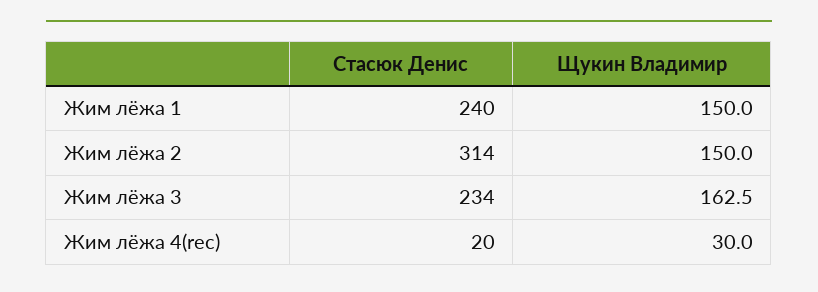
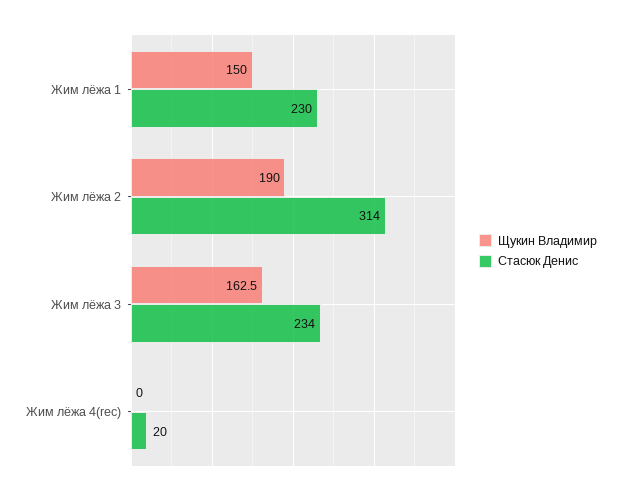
Стасюк Денис, Жим лёжа 1: 240 -> 230
Щукин Владимир, Жим лёжа 2: 150 -> 190
Щукин Владимир, Жим лёжа 4(rec): 30 -> 0

